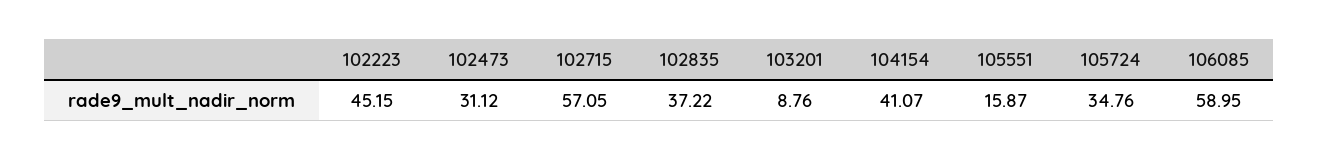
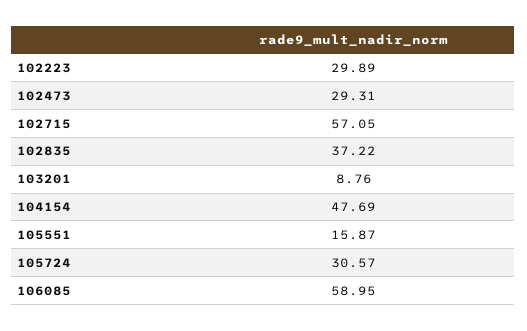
102223: 45.15 -> 29.89
102473: 31.12 -> 29.31
104154: 41.07 -> 47.69
105724: 34.76 -> 30.57

